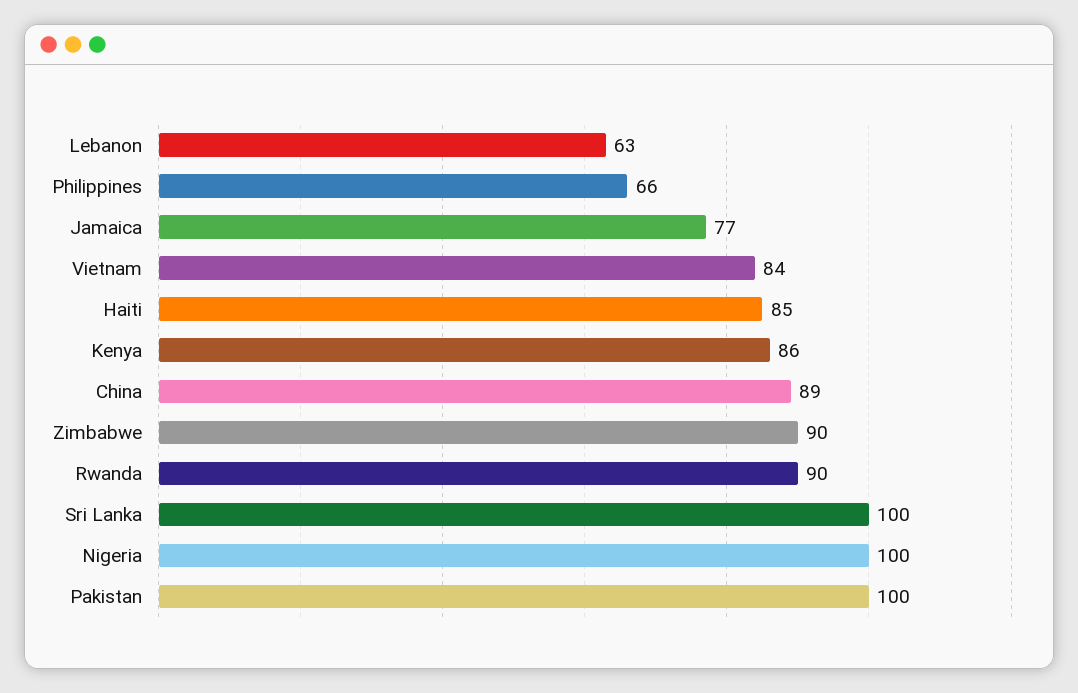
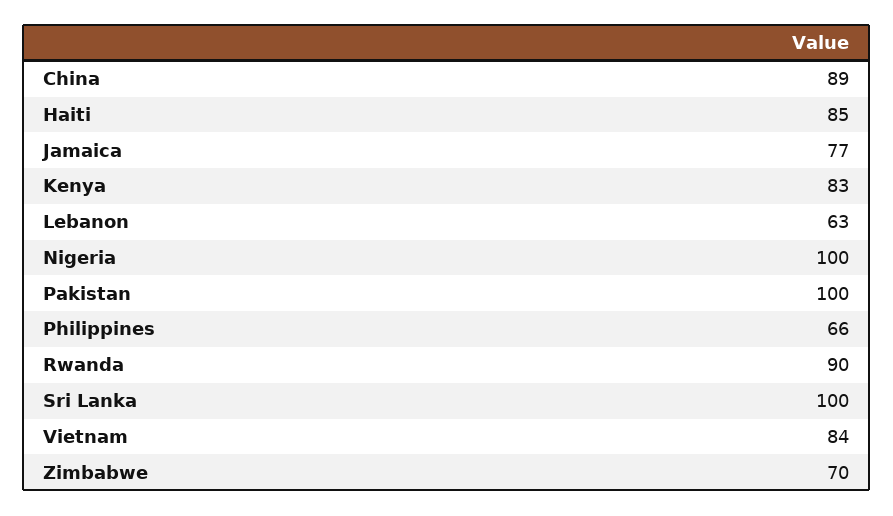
Kenya: 86 -> 83
Zimbabwe: 90 -> 70

